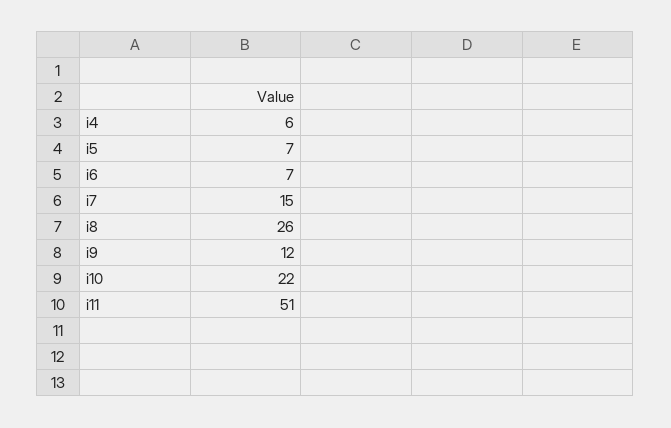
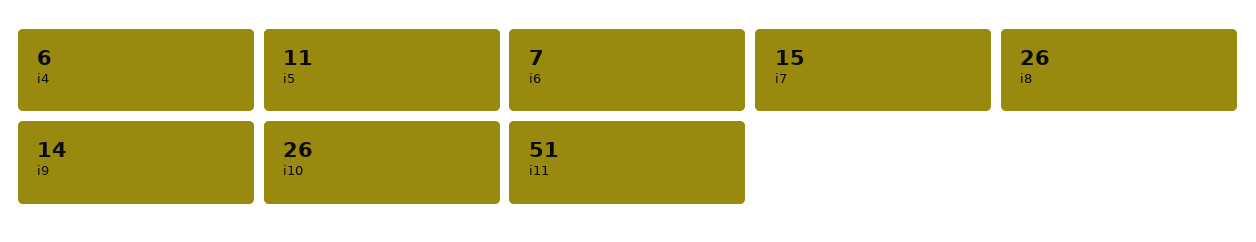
i5: 7 -> 11
i9: 12 -> 14
i10: 22 -> 26

